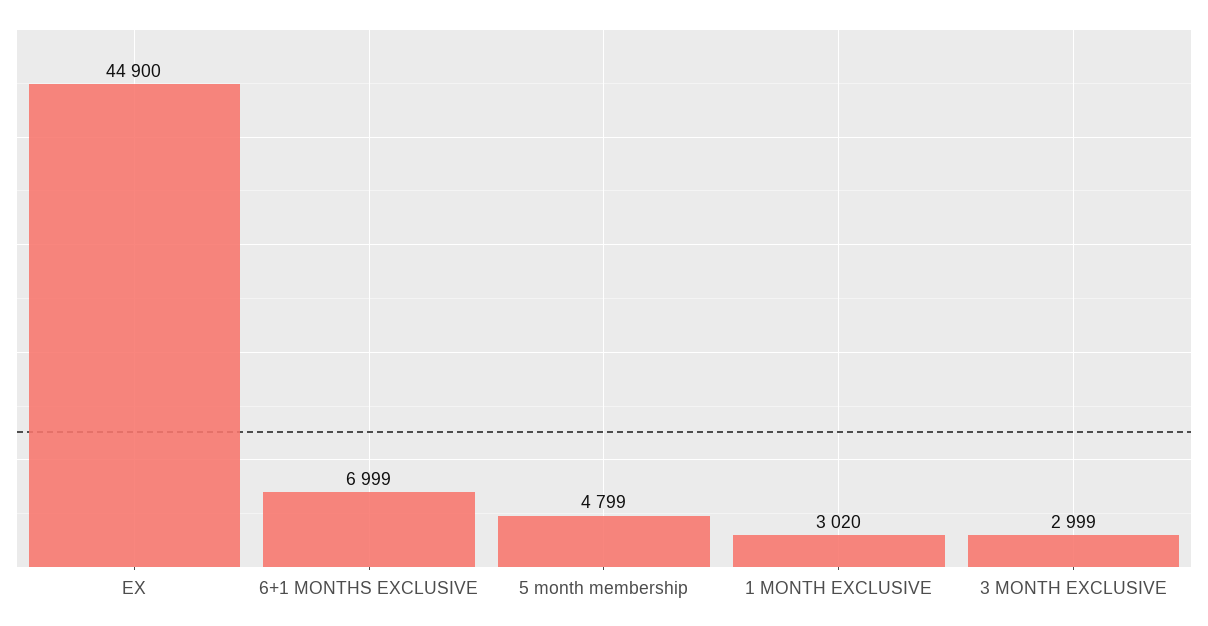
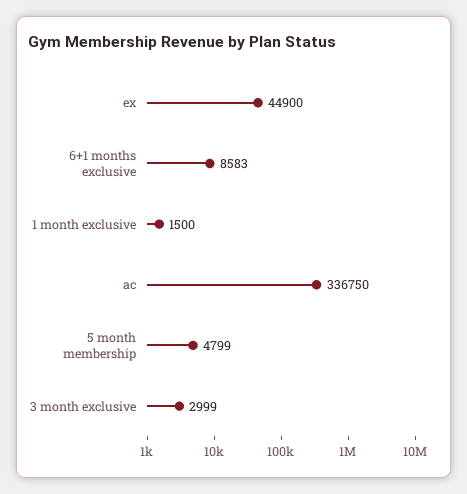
6+1 MONTHS EXCLUSIVE: 6999 -> 8583
1 MONTH EXCLUSIVE: 3020 -> 1500
ac: none -> 336750

